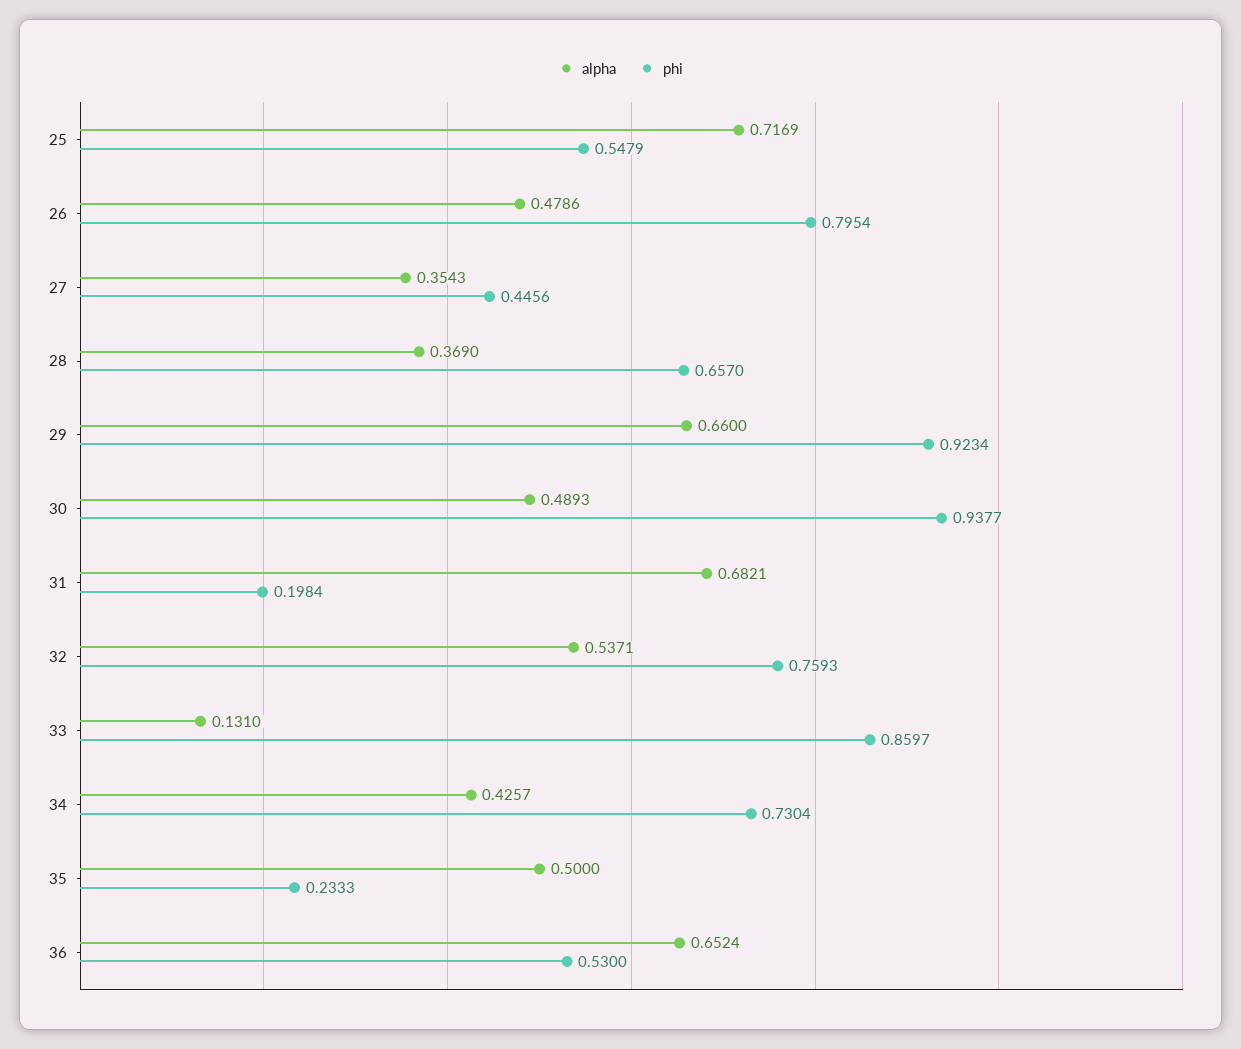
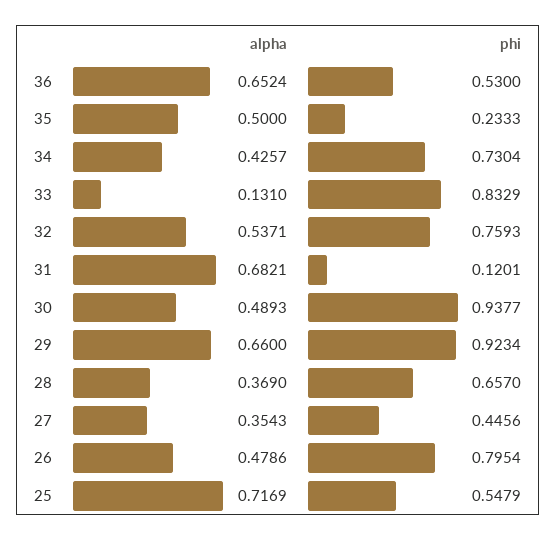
phi, 31: 0.1984 -> 0.1201
phi, 33: 0.8597 -> 0.8329

